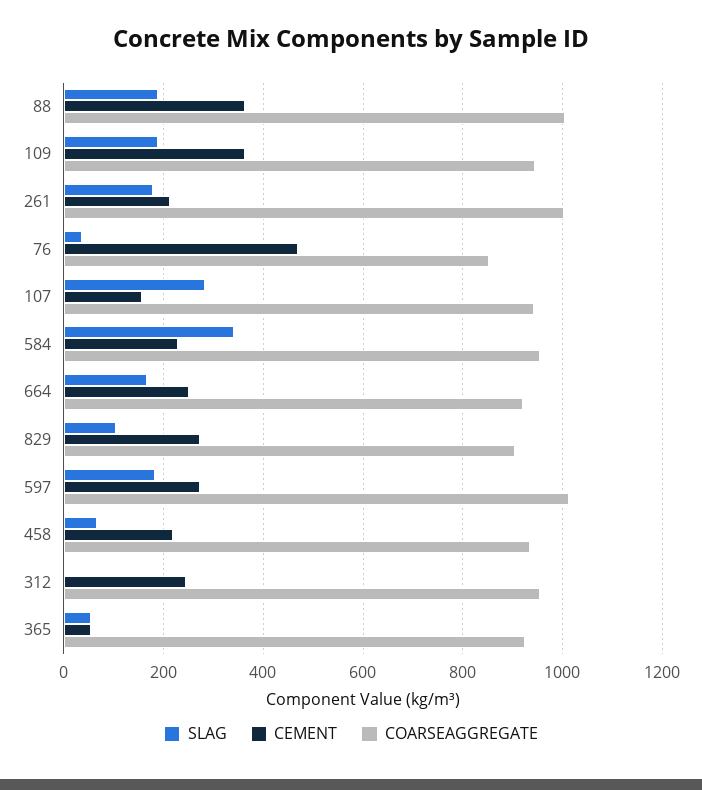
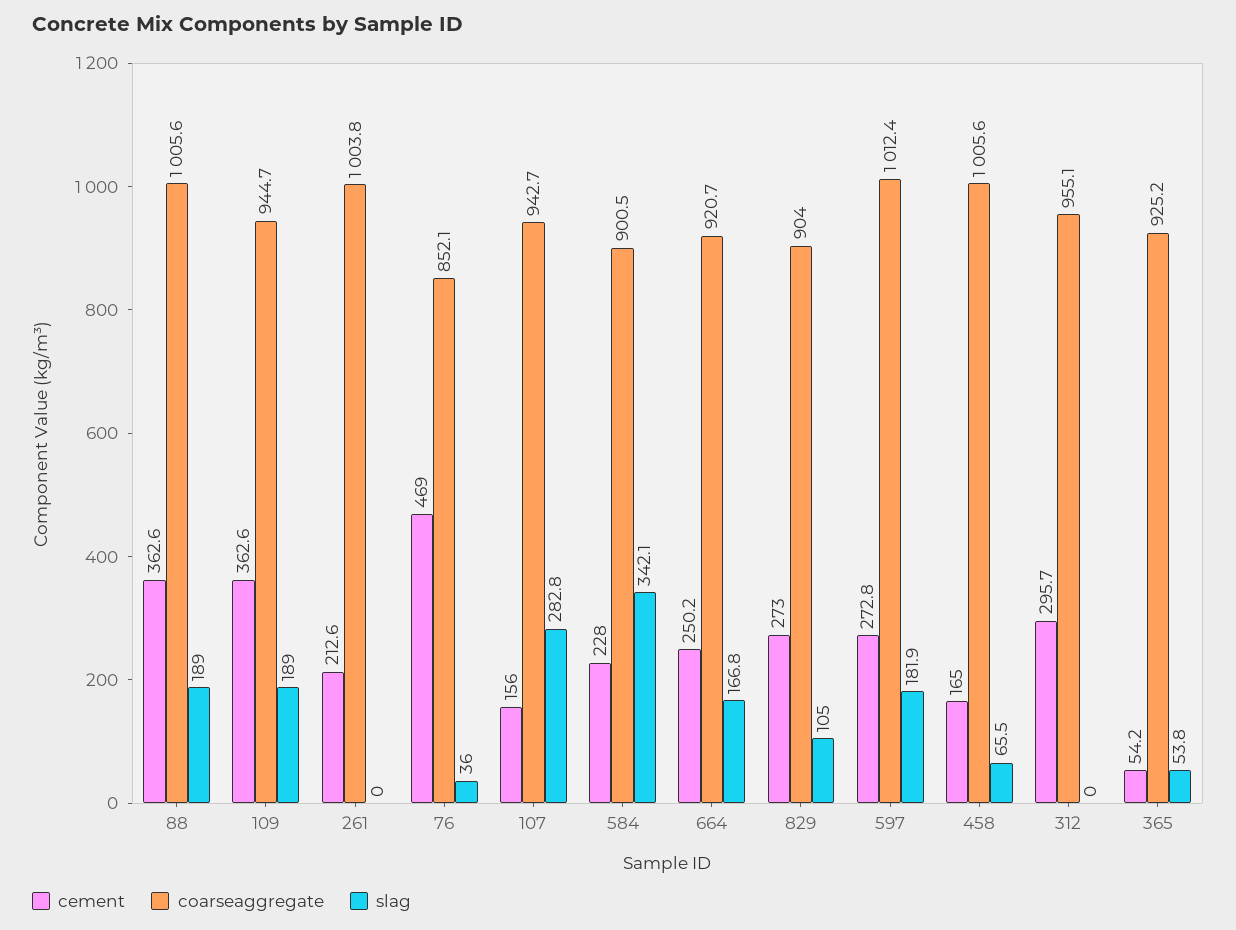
SLAG, 261: 180 -> 0
COARSEAGGREGATE, 584: 960 -> 900.5
CEMENT, 458: 220 -> 165
COARSEAGGREGATE, 458: 940 -> 1005.6
CEMENT, 312: 240 -> 295.7

